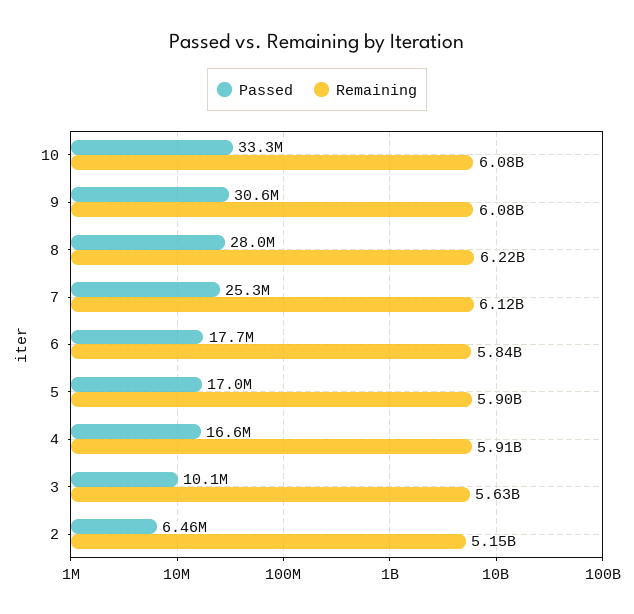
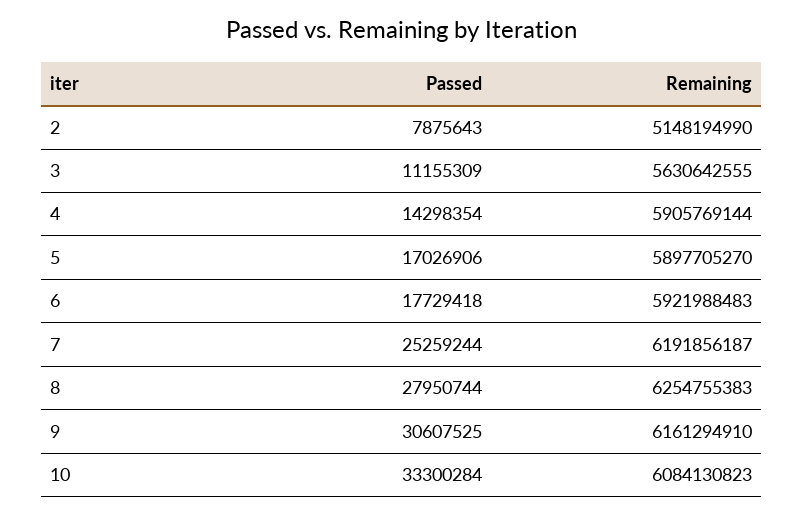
Remaining, 9: 6080000000 -> 6161294910
Remaining, 8: 6220000000 -> 6254755383
Remaining, 7: 6120000000 -> 6191856187
Remaining, 6: 5840000000 -> 5921988483
Passed, 4: 16600000 -> 14298354
Passed, 3: 10100000 -> 11155309
Passed, 2: 6460000 -> 7875643

